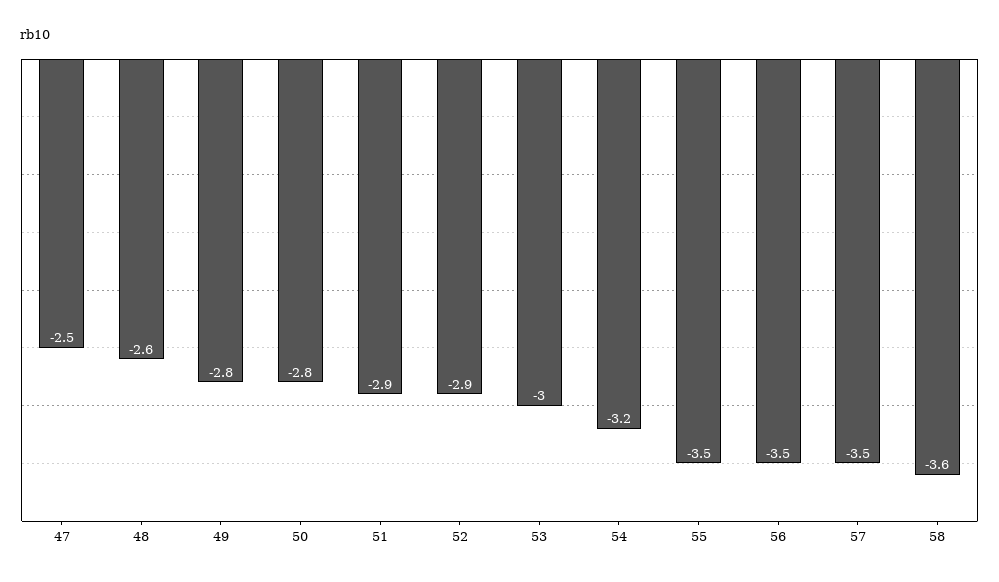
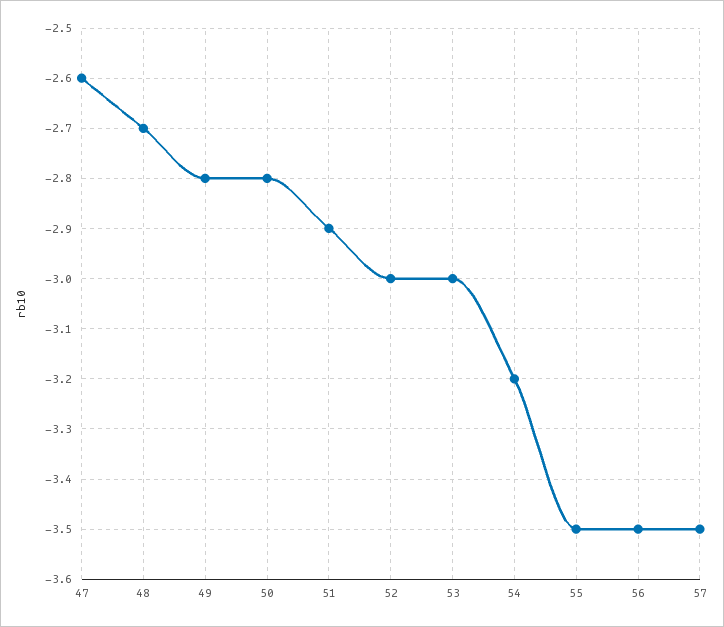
47: -2.5 -> -2.6
48: -2.6 -> -2.7
52: -2.9 -> -3
58: -3.6 -> none

